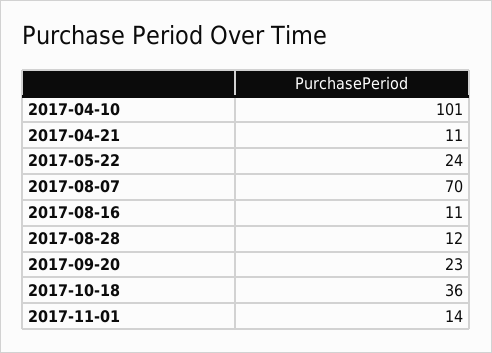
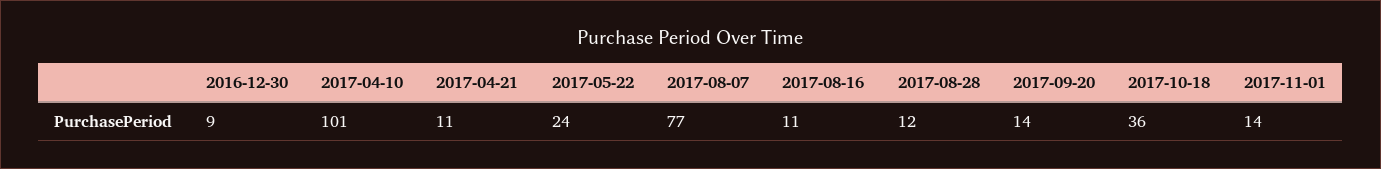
2017-08-07: 70 -> 77
2017-09-20: 23 -> 14
2016-12-30: none -> 9

